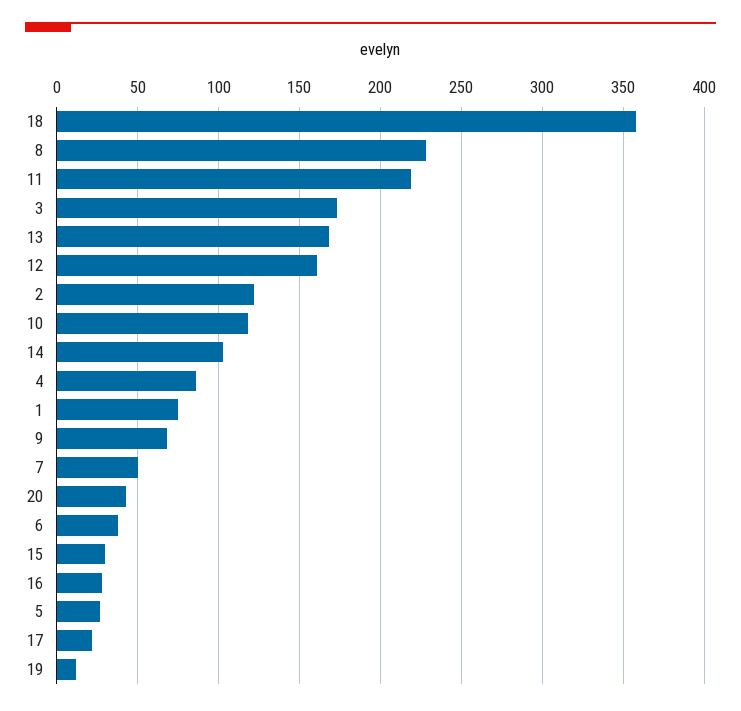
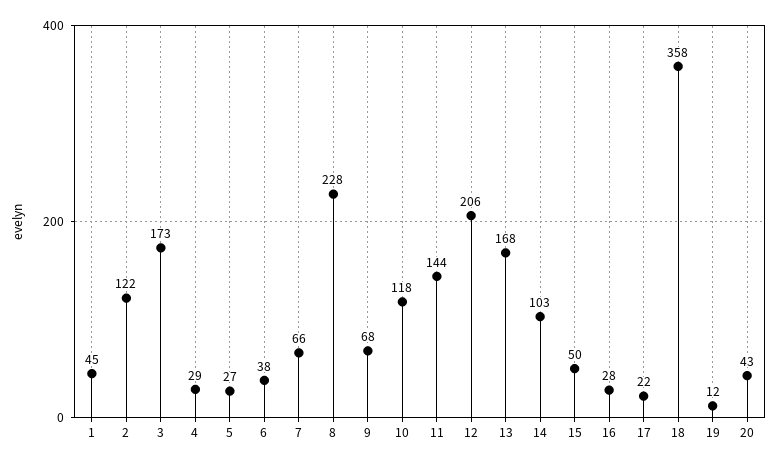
11: 220 -> 144
12: 160 -> 206
4: 85 -> 29
1: 75 -> 45
7: 50 -> 66
15: 30 -> 50

